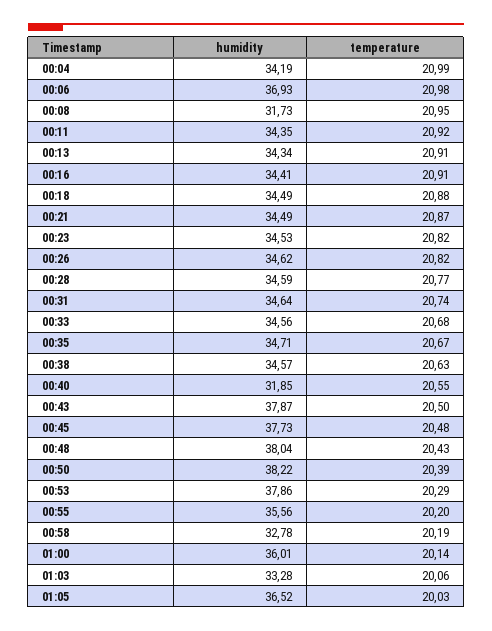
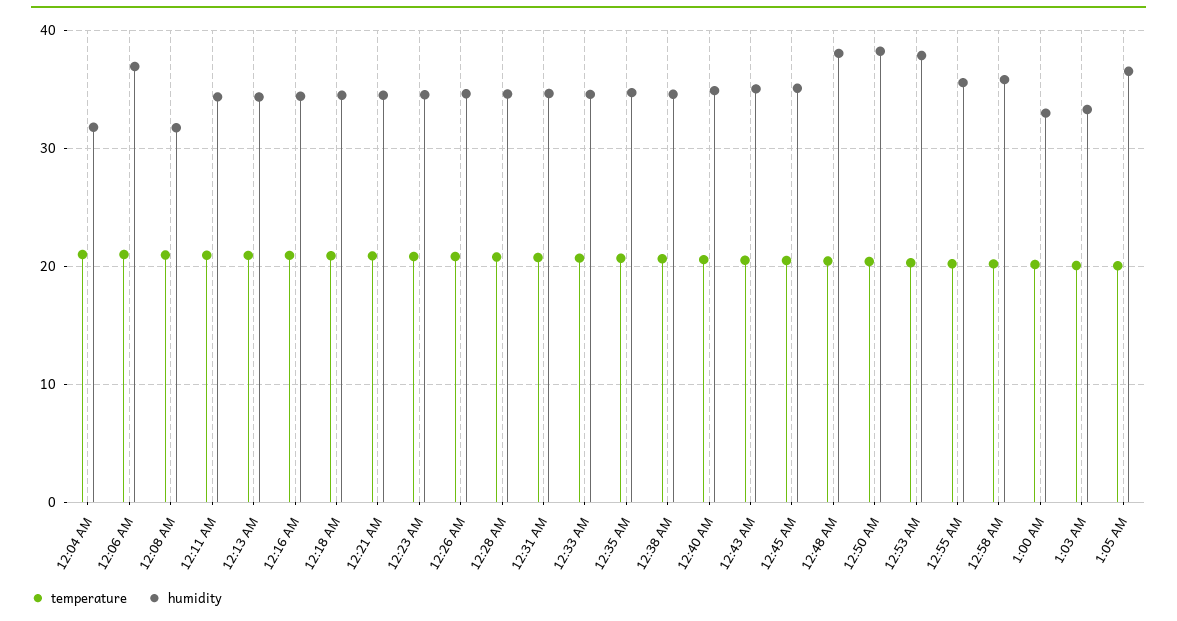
humidity, 00:04: 34.19 -> 32
humidity, 00:40: 31.85 -> 35
humidity, 00:43: 37.87 -> 35
humidity, 00:45: 37.73 -> 35
humidity, 00:58: 32.78 -> 36
humidity, 01:00: 36.01 -> 33

